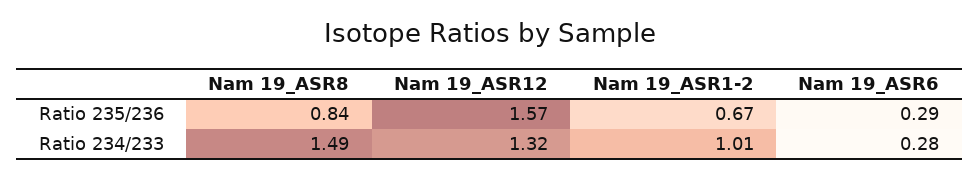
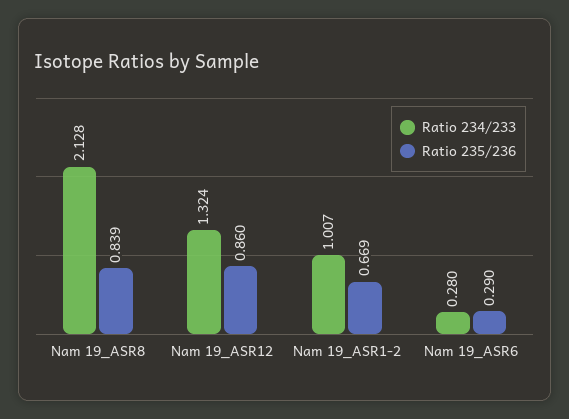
Ratio 235/236, Nam 19_ASR12: 1.57 -> 0.86
Ratio 234/233, Nam 19_ASR8: 1.49 -> 2.128

